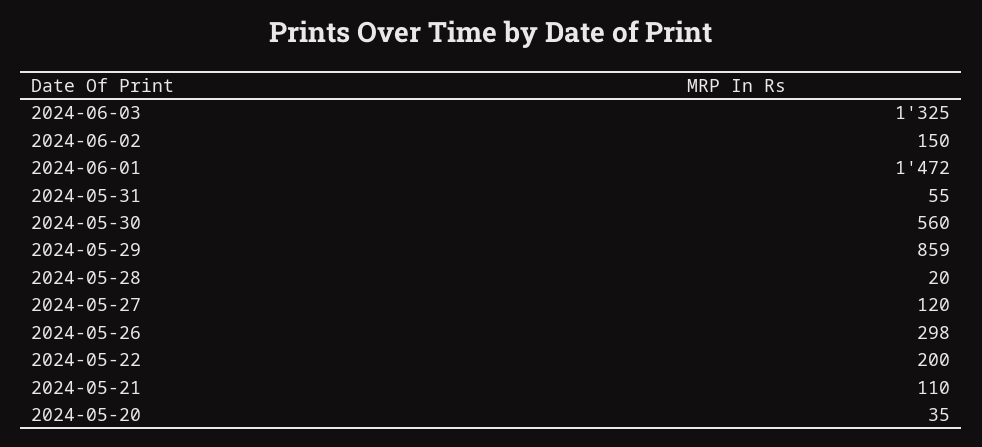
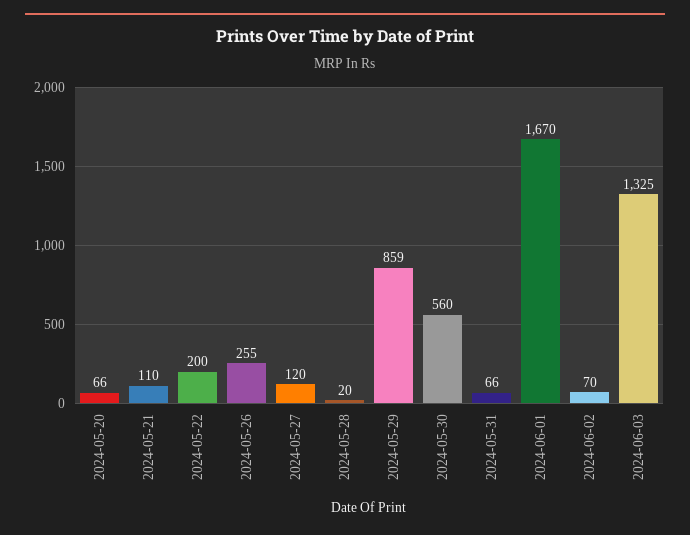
2024-06-02: 150 -> 70
2024-06-01: 1472 -> 1670
2024-05-31: 55 -> 66
2024-05-26: 298 -> 255
2024-05-20: 35 -> 66

